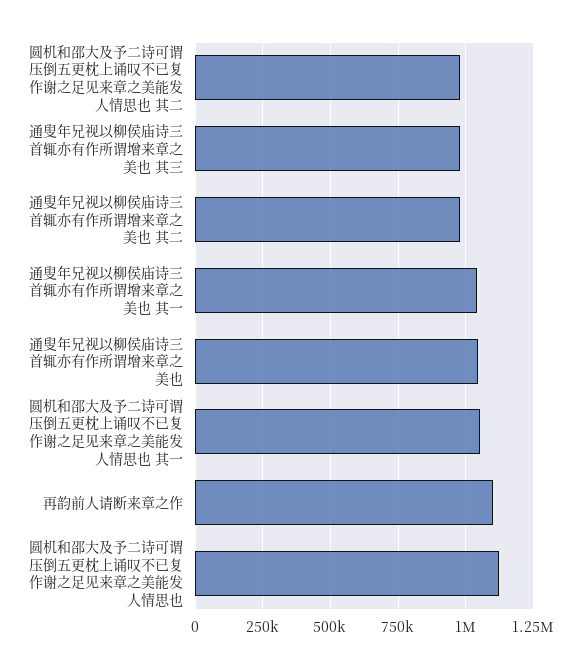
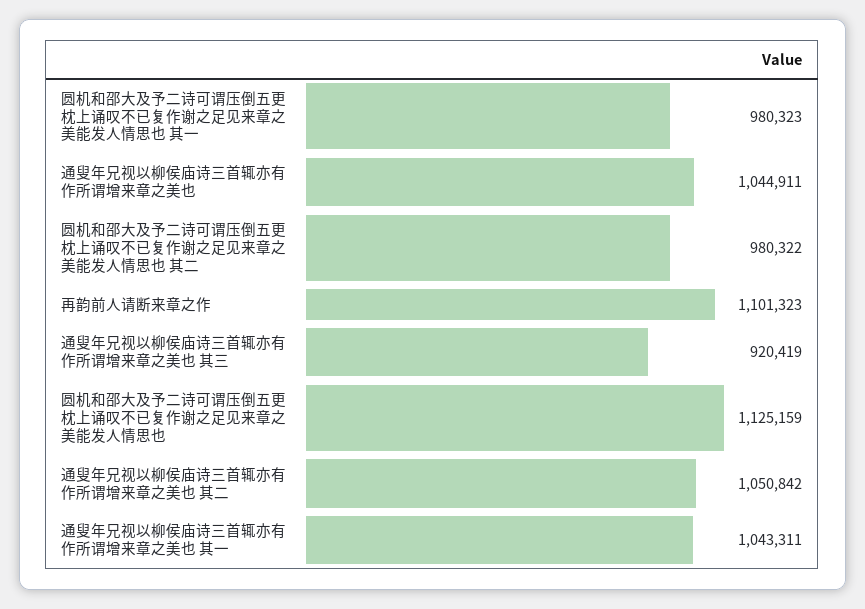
通叟年兄视以柳侯庙诗三首辄亦有作所谓增来章之美也 其三: 975000 -> 920419
通叟年兄视以柳侯庙诗三首辄亦有作所谓增来章之美也 其二: 975000 -> 1050842
圆机和邵大及予二诗可谓压倒五更枕上诵叹不已复作谢之足见来章之美能发人情思也 其一: 1050000 -> 980323

